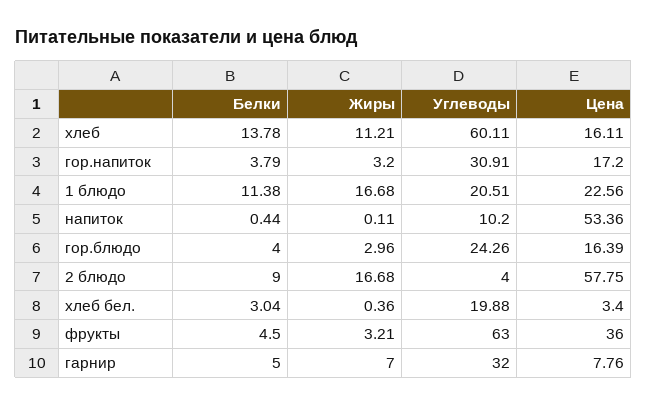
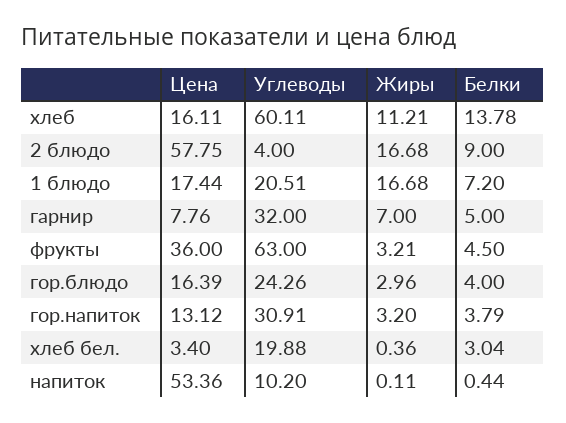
Цена, гор.напиток: 17.2 -> 13.12
Белки, 1 блюдо: 11.38 -> 7.2
Цена, 1 блюдо: 22.56 -> 17.44

